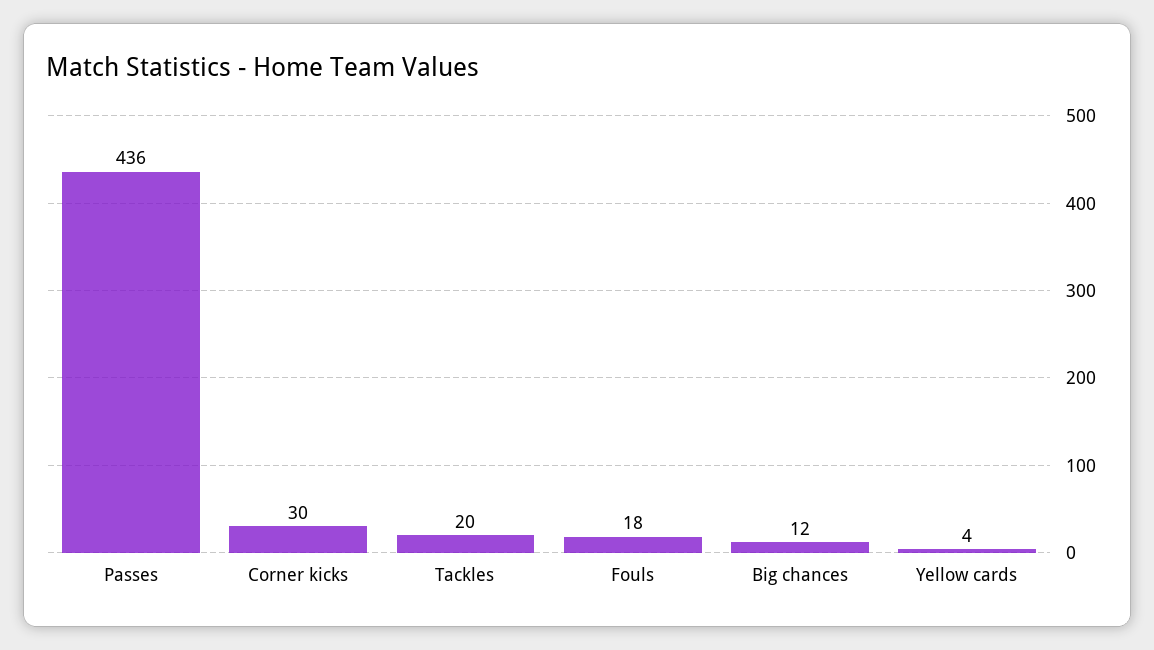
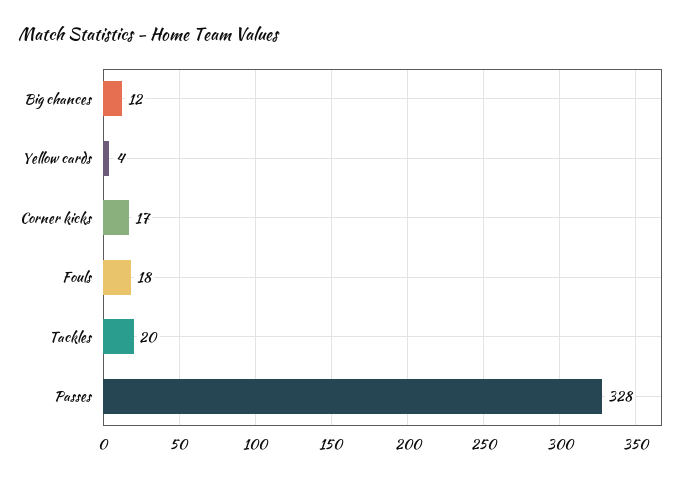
Passes: 436 -> 328
Corner kicks: 30 -> 17

